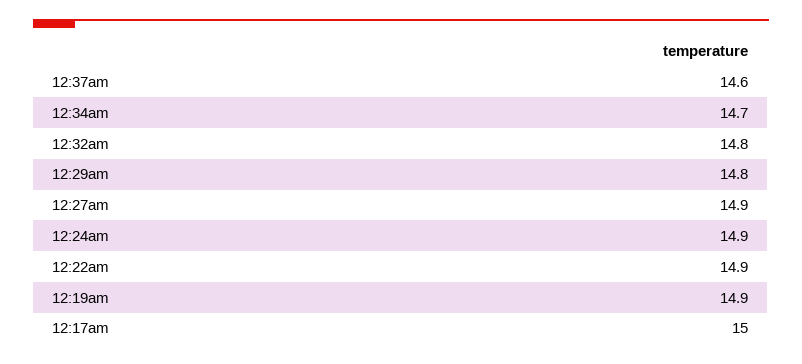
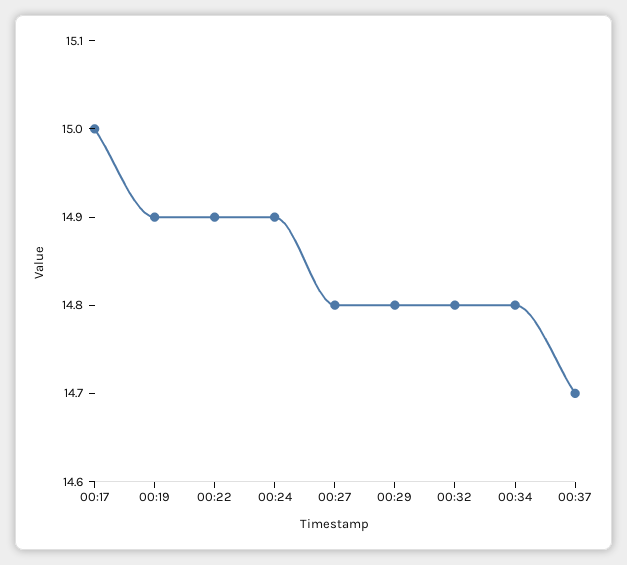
12:37am: 14.6 -> 14.7
12:34am: 14.7 -> 14.8
12:27am: 14.9 -> 14.8

